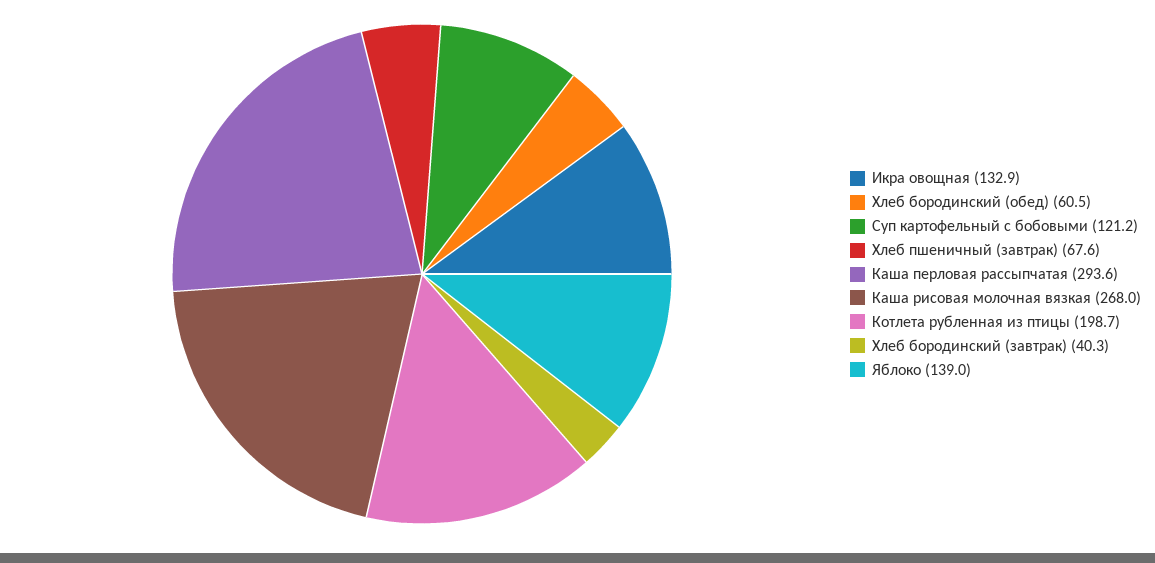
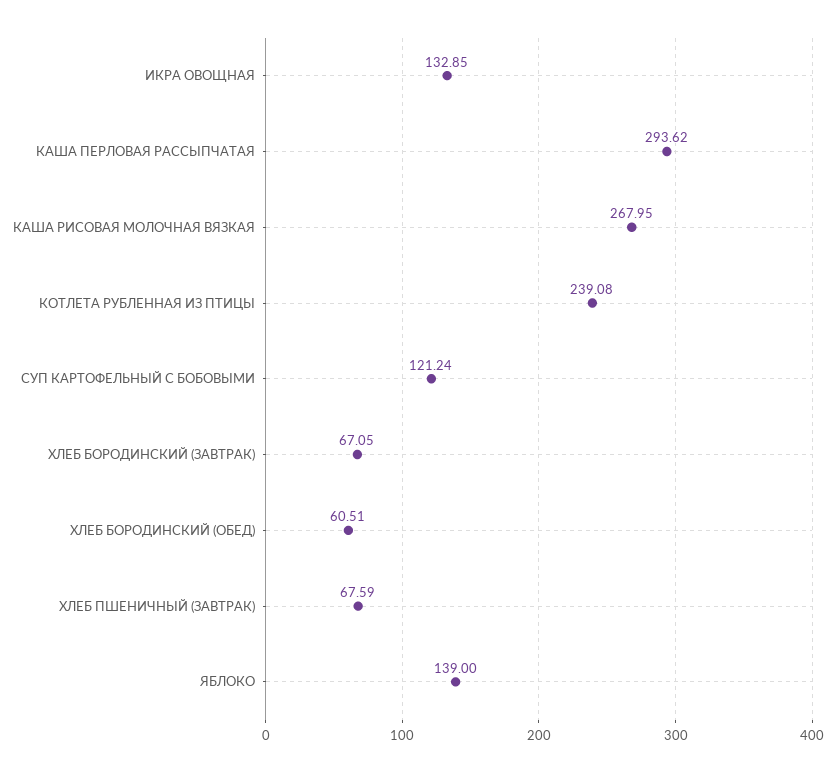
Котлета рубленная из птицы: 198.7 -> 239.08
Хлеб бородинский (завтрак): 40.3 -> 67.05

